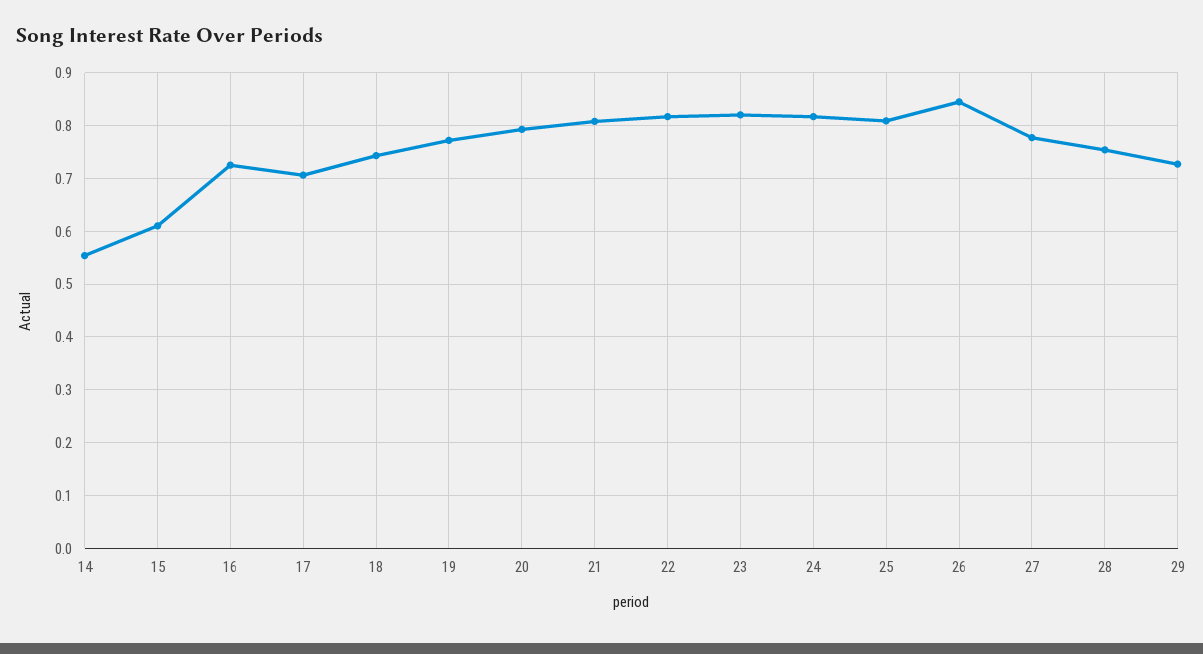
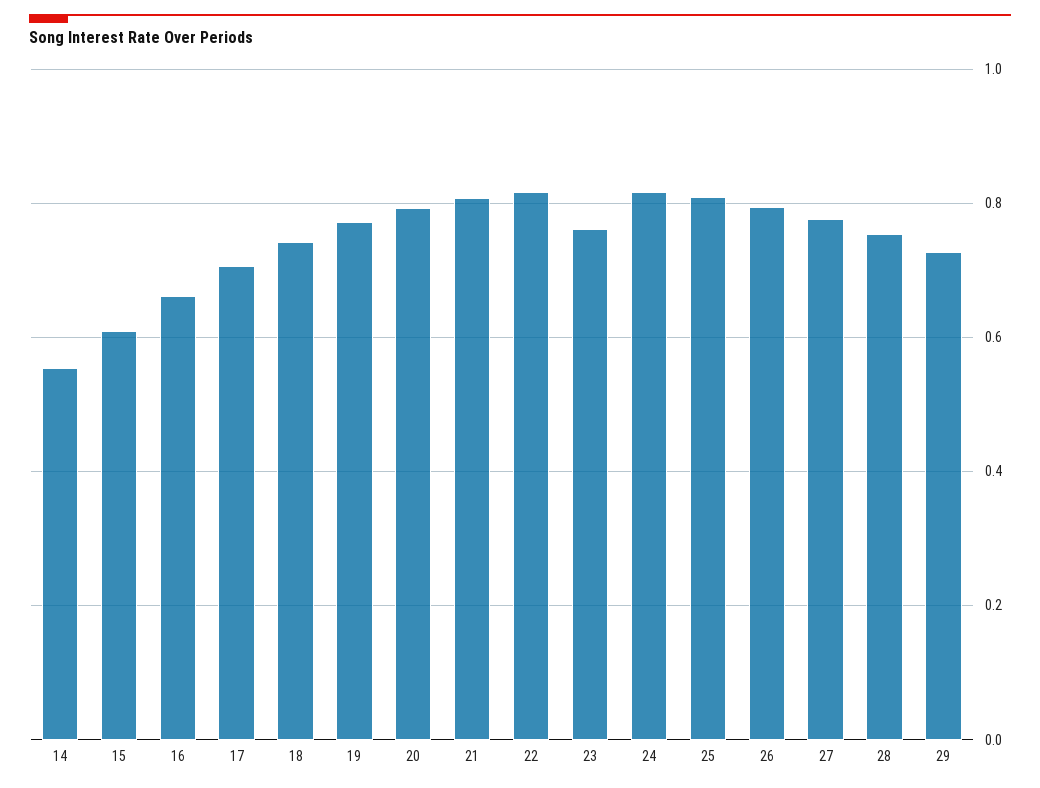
16: 0.72 -> 0.66
23: 0.82 -> 0.76
26: 0.84 -> 0.8

